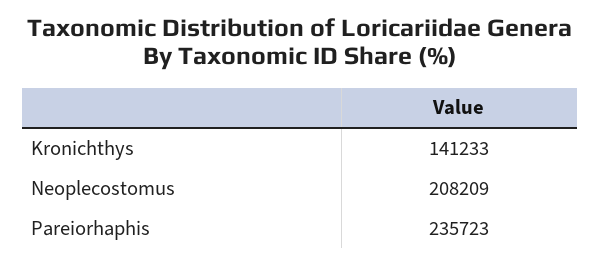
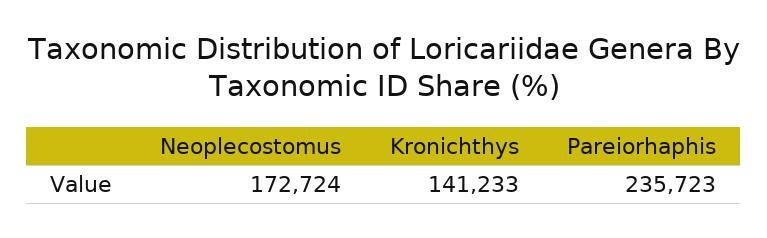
Neoplecostomus: 208209 -> 172724

